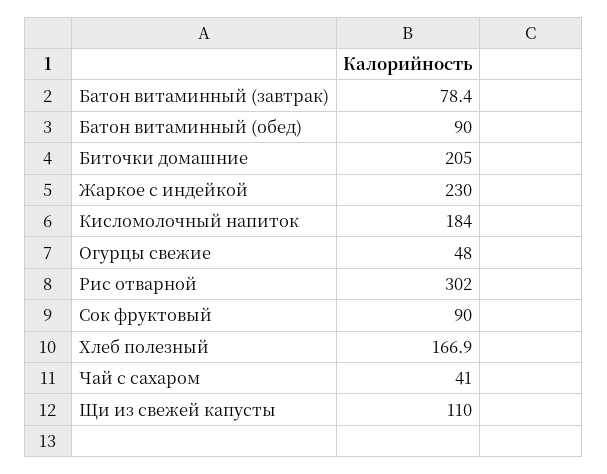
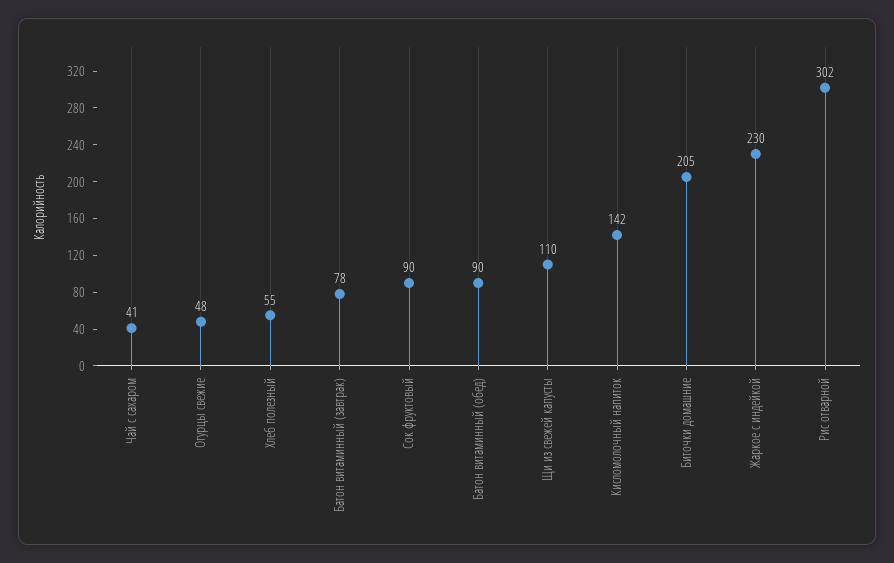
Кисломолочный напиток: 184 -> 142
Хлеб полезный: 166.9 -> 55

